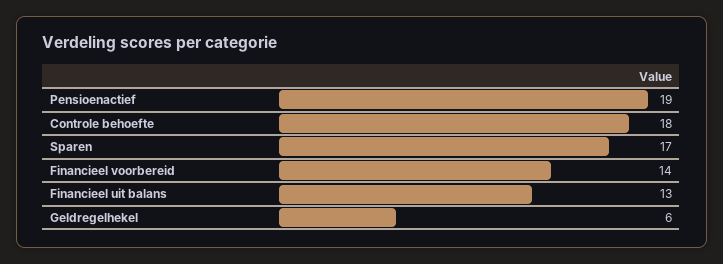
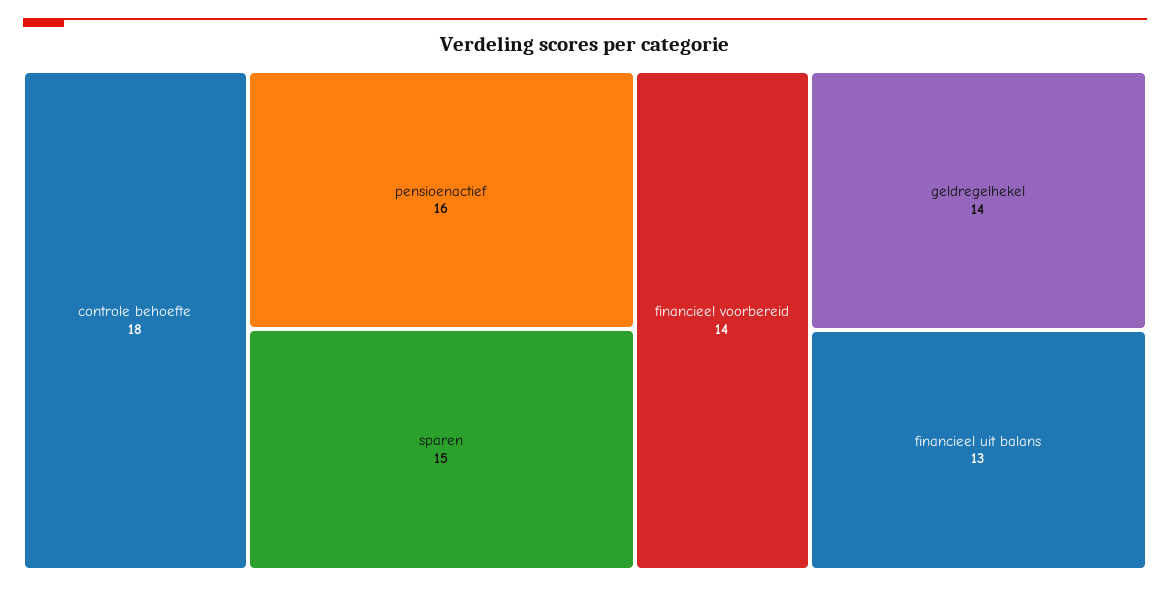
Pensioenactief: 19 -> 16
Sparen: 17 -> 15
Geldregelhekel: 6 -> 14

